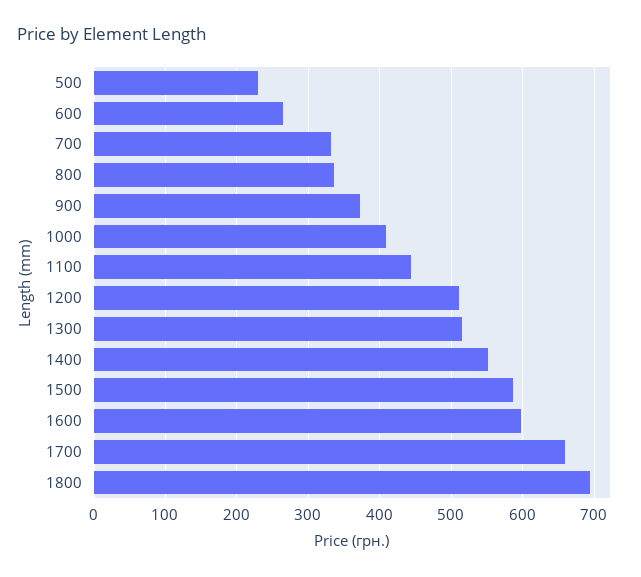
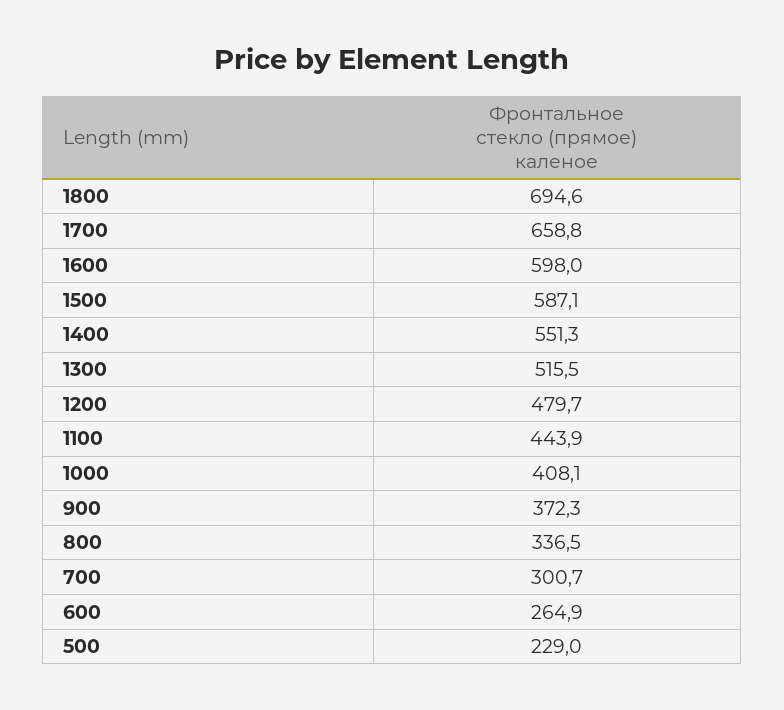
700: 330 -> 300.7
1200: 510 -> 479.7

